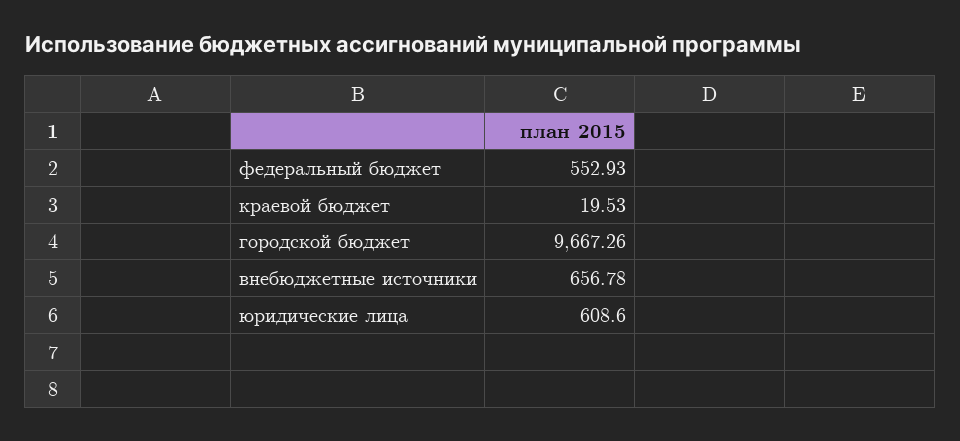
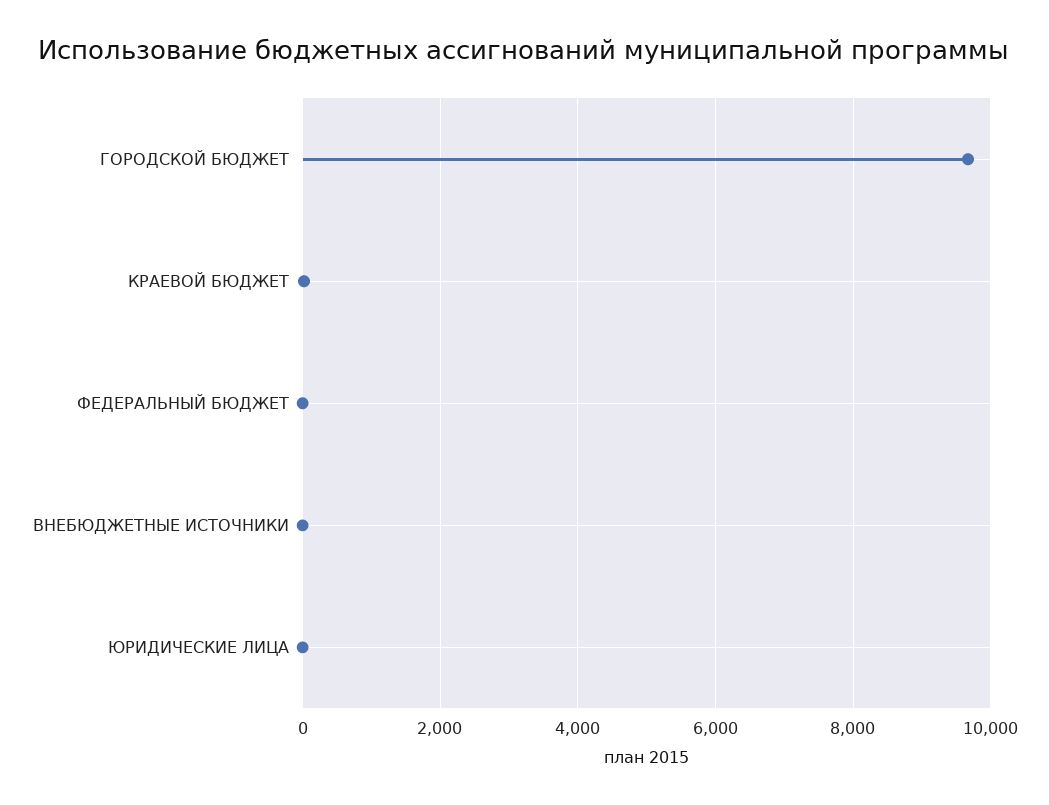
федеральный бюджет: 552.93 -> 0
внебюджетные источники: 656.78 -> 0
юридические лица: 608.6 -> 0

